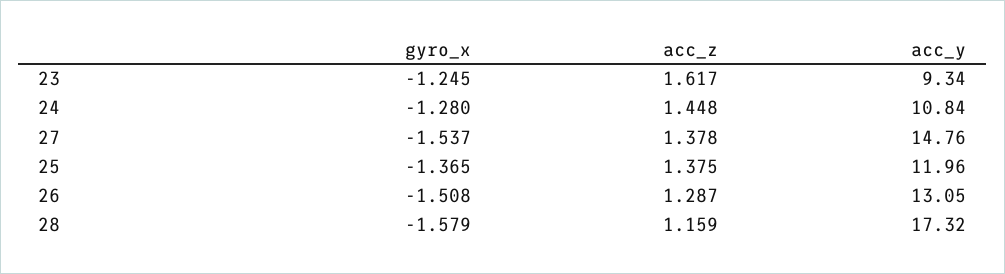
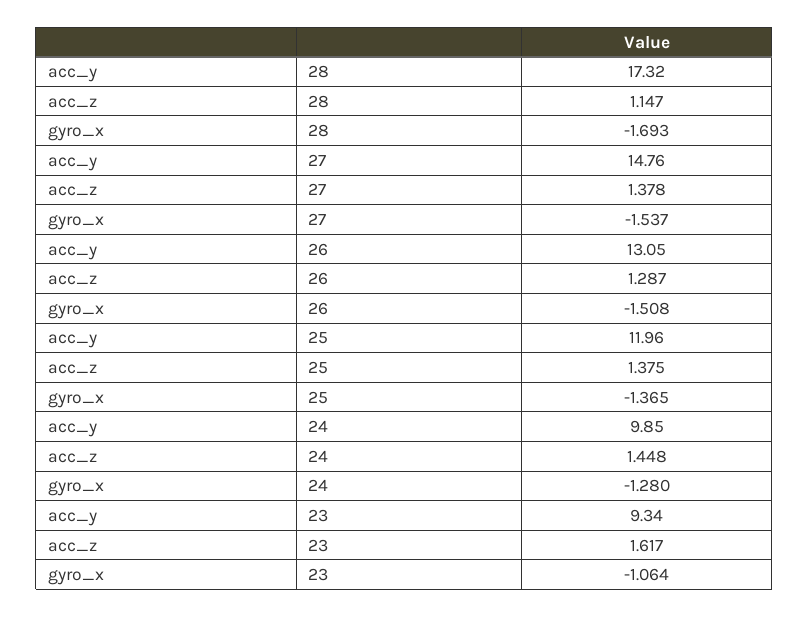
gyro_x, 23: -1.245 -> -1.064
acc_y, 24: 10.84 -> 9.85
gyro_x, 28: -1.579 -> -1.693
acc_z, 28: 1.159 -> 1.147

